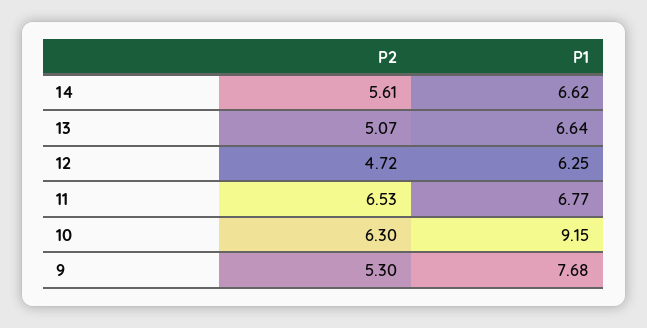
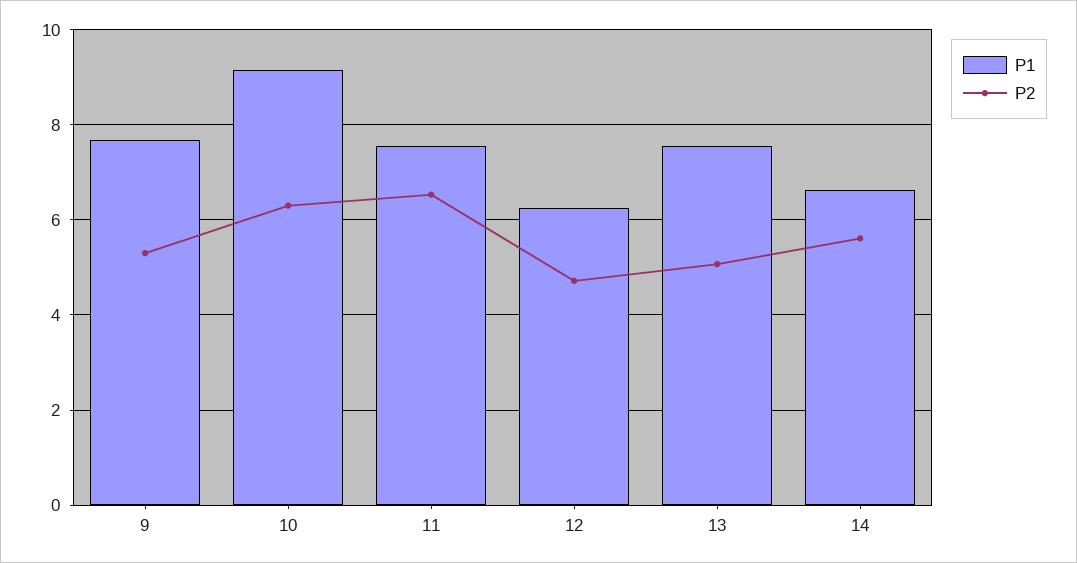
P1, 13: 6.64 -> 7.6
P1, 11: 6.77 -> 7.6

